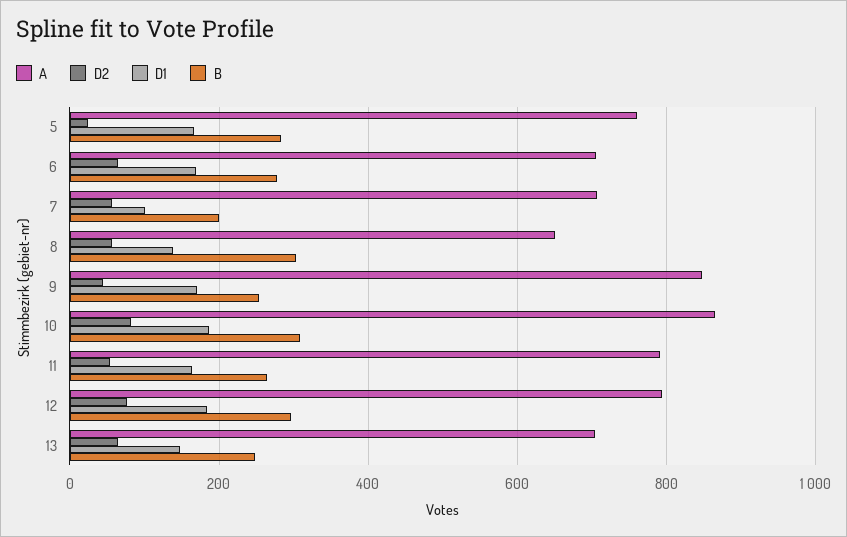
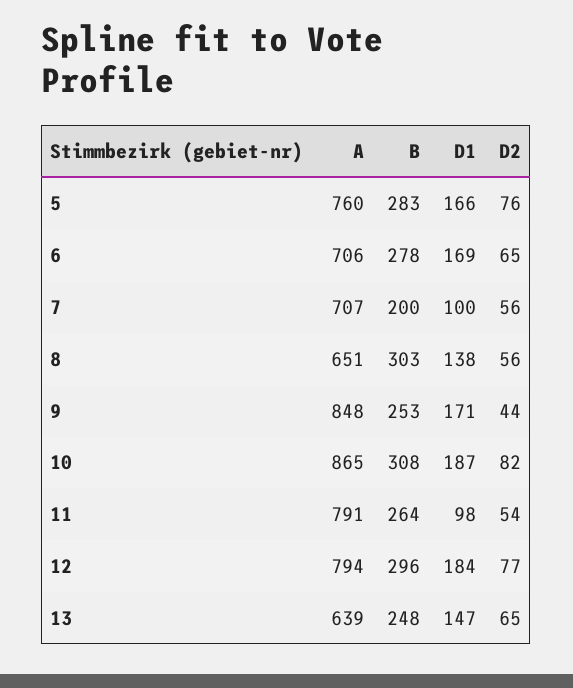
D2, 5: 20 -> 76
D1, 11: 160 -> 98
A, 13: 700 -> 639

